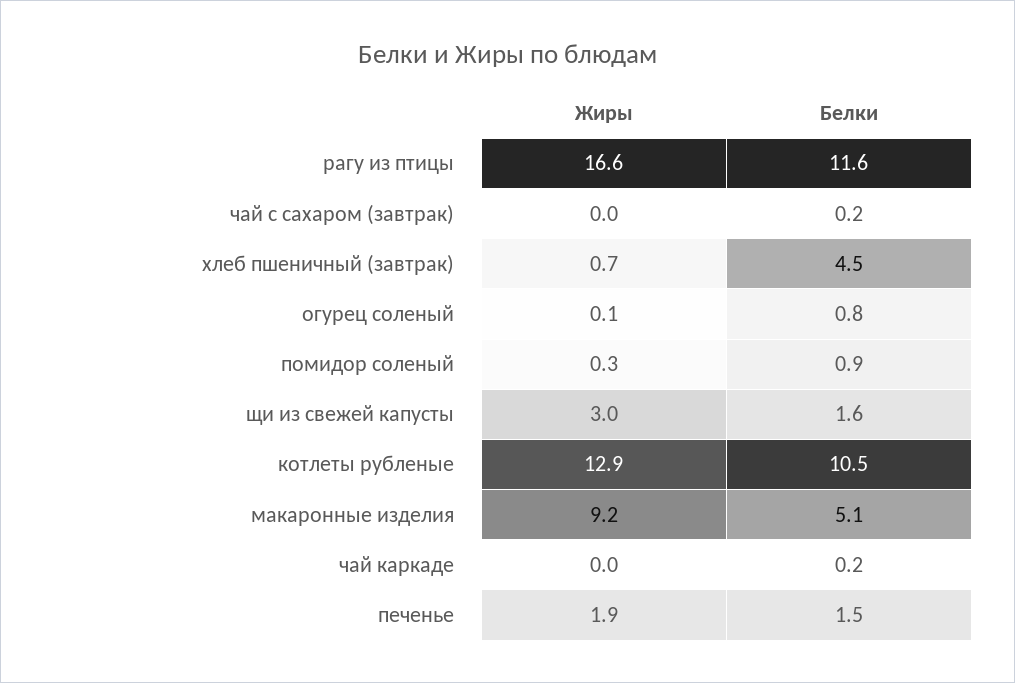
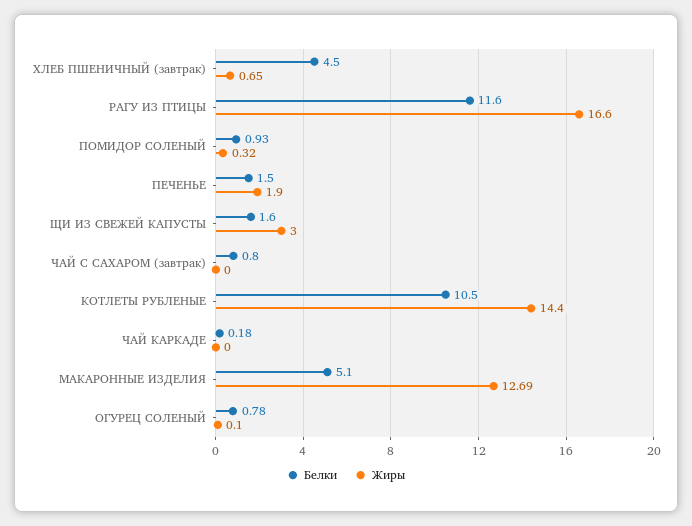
Белки, чай с сахаром (завтрак): 0.2 -> 0.8
Жиры, котлеты рубленые: 12.9 -> 14.4
Жиры, макаронные изделия: 9.2 -> 12.69

